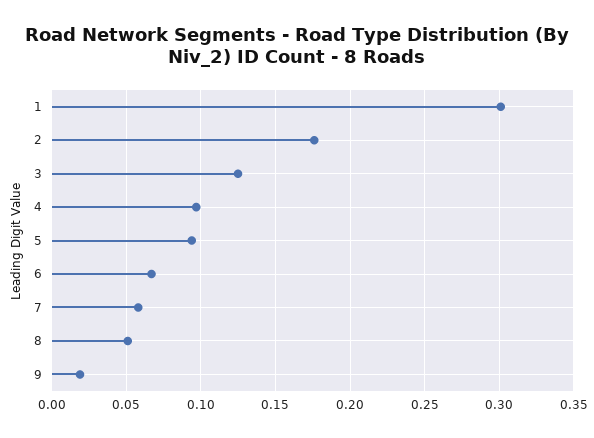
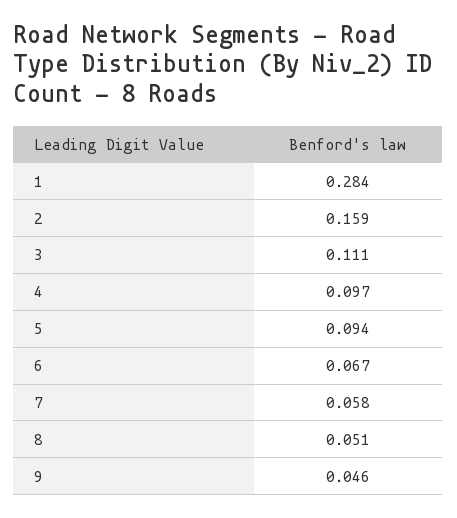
1: 0.3 -> 0.284
2: 0.175 -> 0.159
3: 0.125 -> 0.111
9: 0.02 -> 0.046

